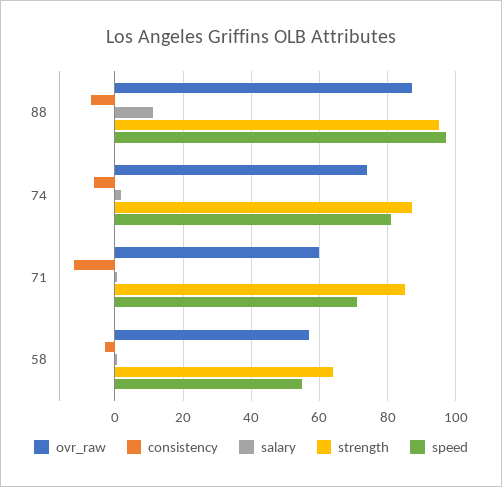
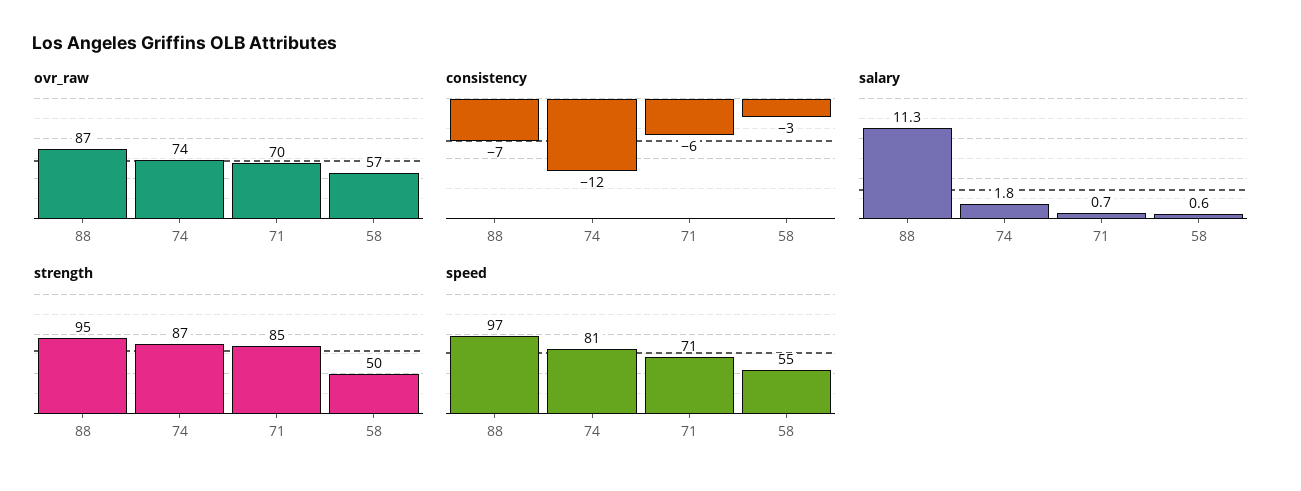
consistency, 74: -6 -> -12
ovr_raw, 71: 60 -> 70
consistency, 71: -12 -> -6
strength, 58: 64 -> 50

